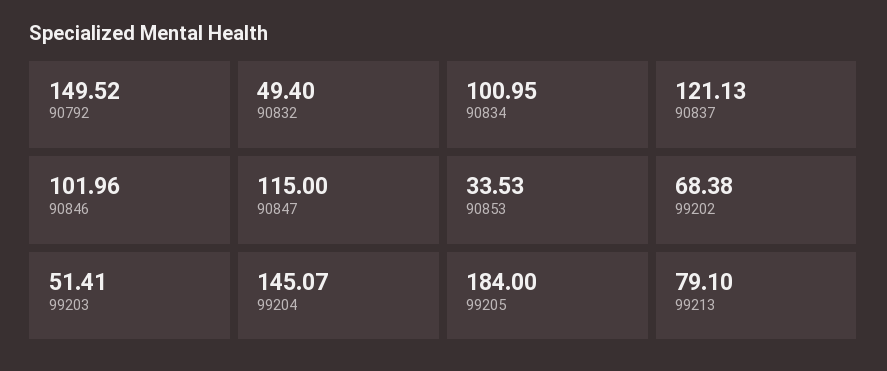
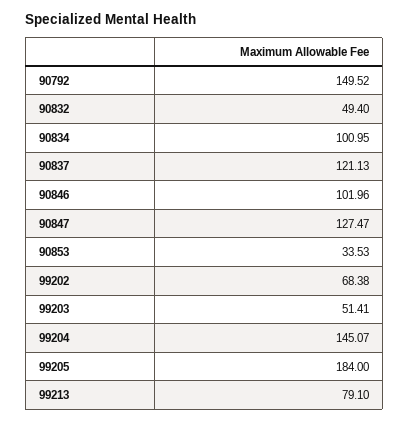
90847: 115 -> 127.47

